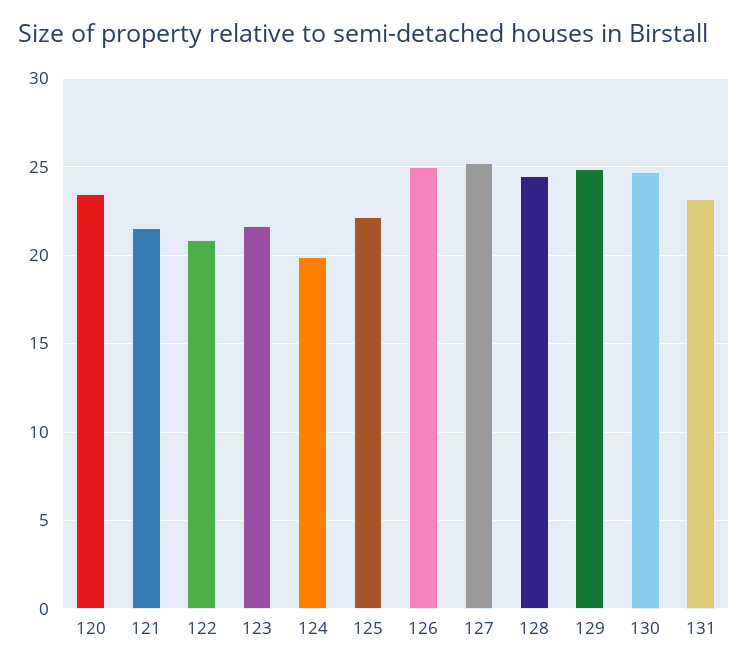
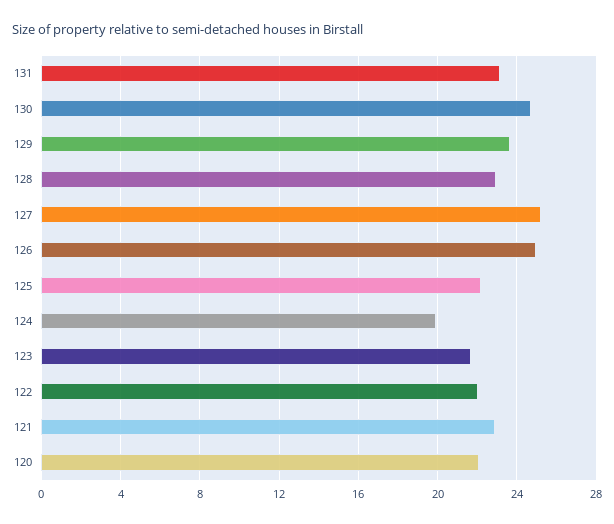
120: 23.5 -> 22
121: 21.5 -> 23
122: 21 -> 22
128: 24.5 -> 23
129: 25 -> 23.5

